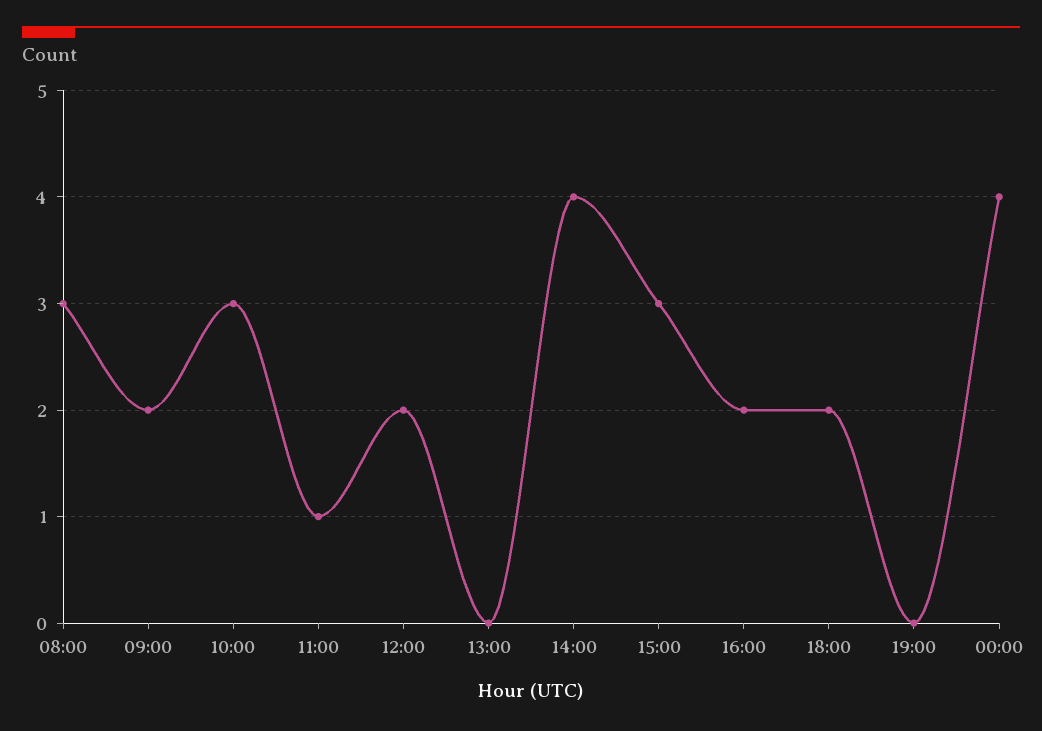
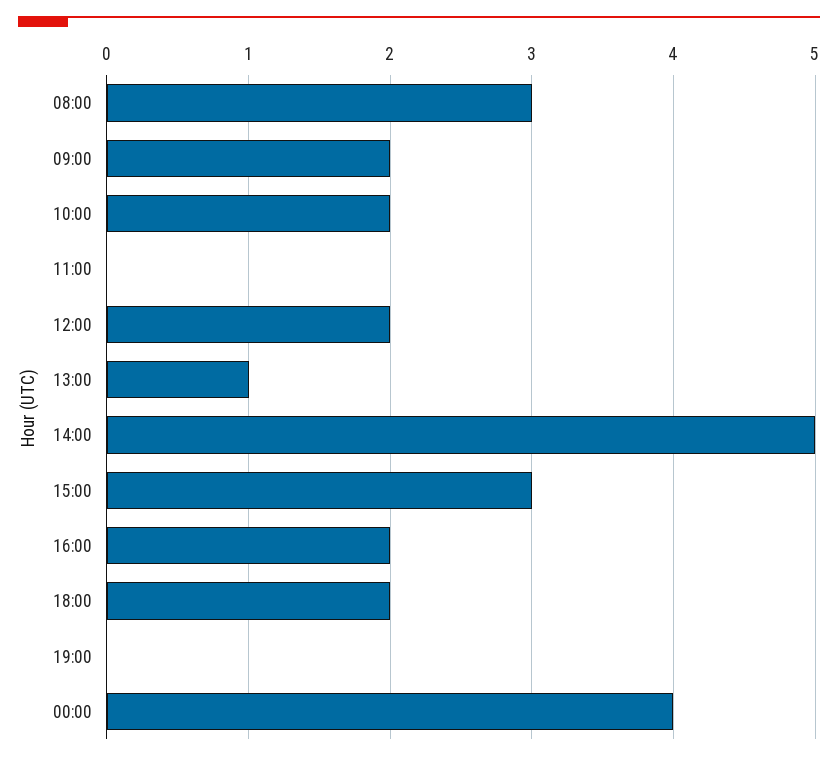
10:00: 3 -> 2
11:00: 1 -> 0
13:00: 0 -> 1
14:00: 4 -> 5

